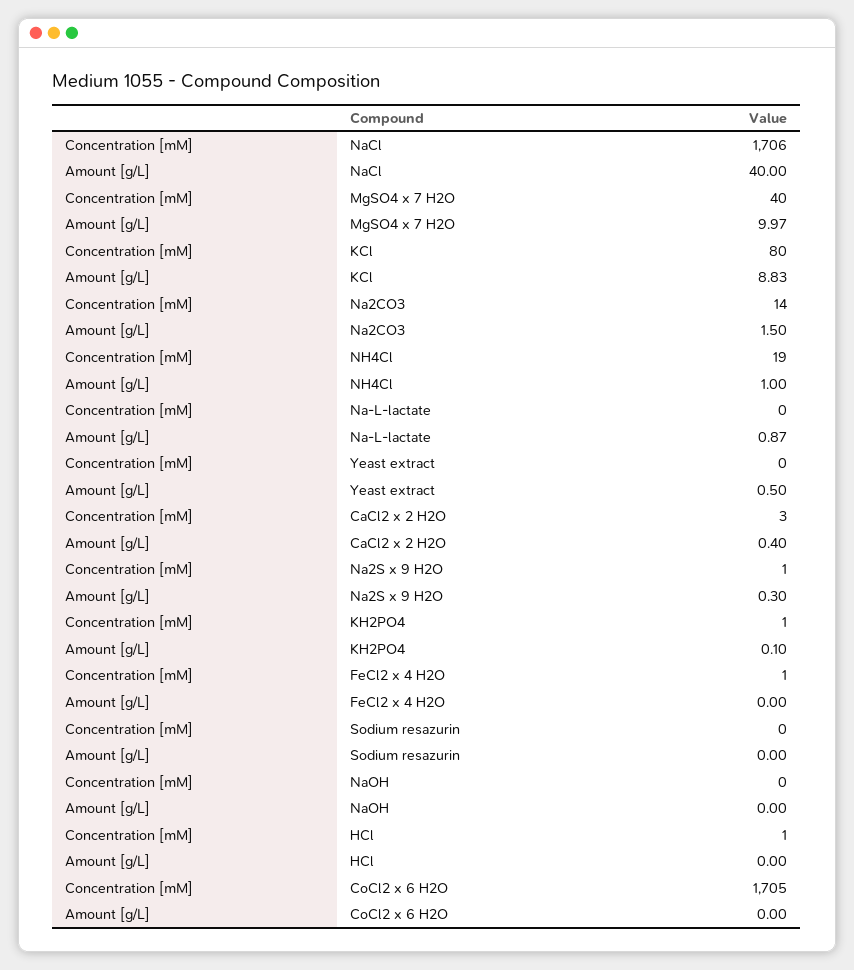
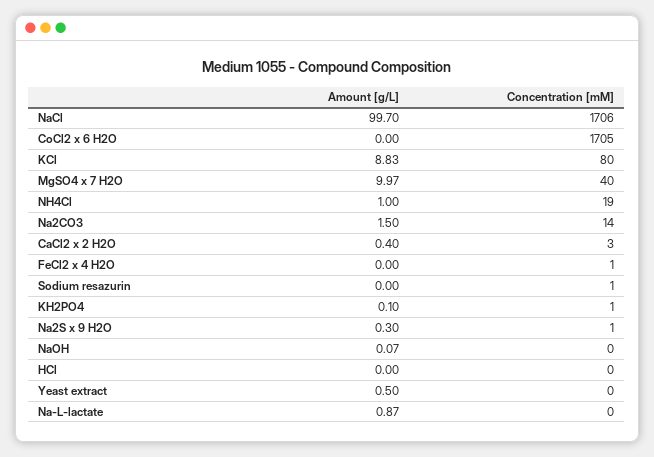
Amount [g/L], NaCl: 40 -> 99.7
Concentration [mM], Sodium resazurin: 0 -> 1
Amount [g/L], NaOH: 0 -> 0.07
Concentration [mM], HCl: 1 -> 0

